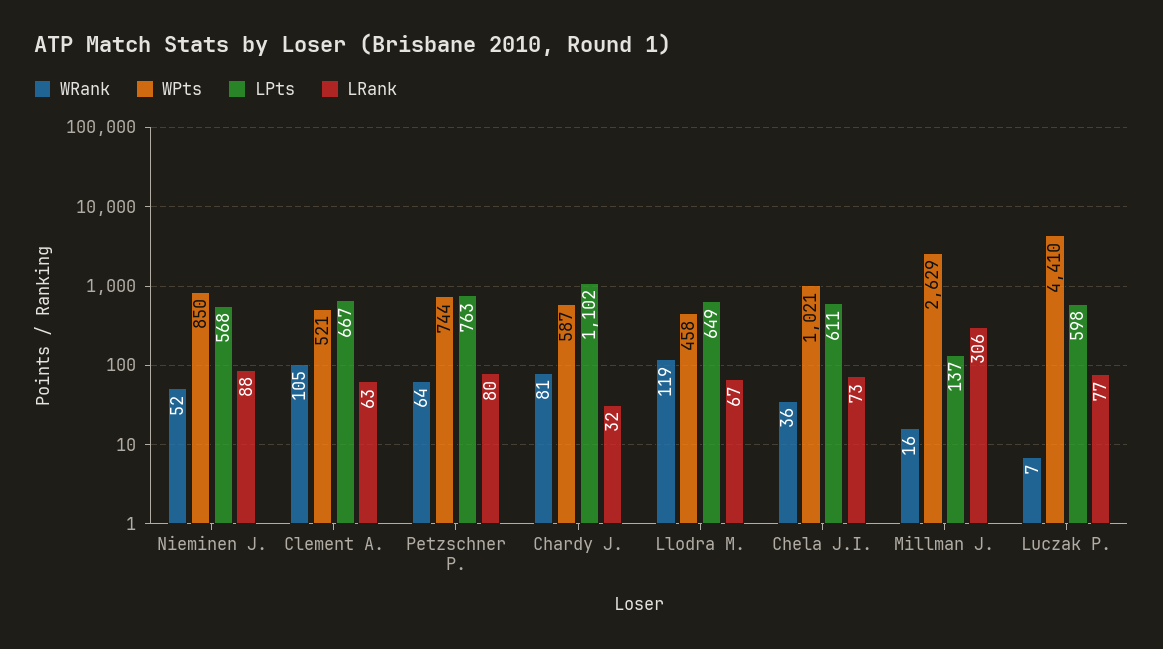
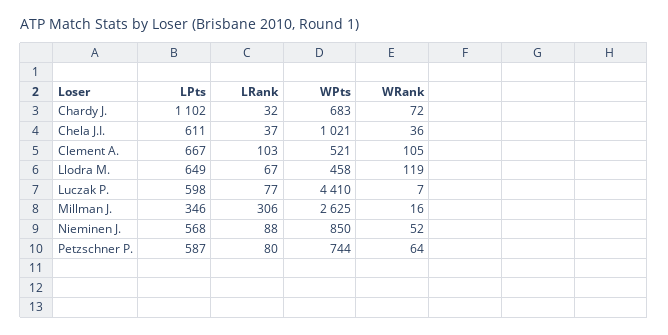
LRank, Clement A.: 63 -> 103
LPts, Petzschner P.: 763 -> 587
WRank, Chardy J.: 81 -> 72
WPts, Chardy J.: 587 -> 683
LRank, Chela J.I.: 73 -> 37
WPts, Millman J.: 2629 -> 2625
LPts, Millman J.: 137 -> 346

